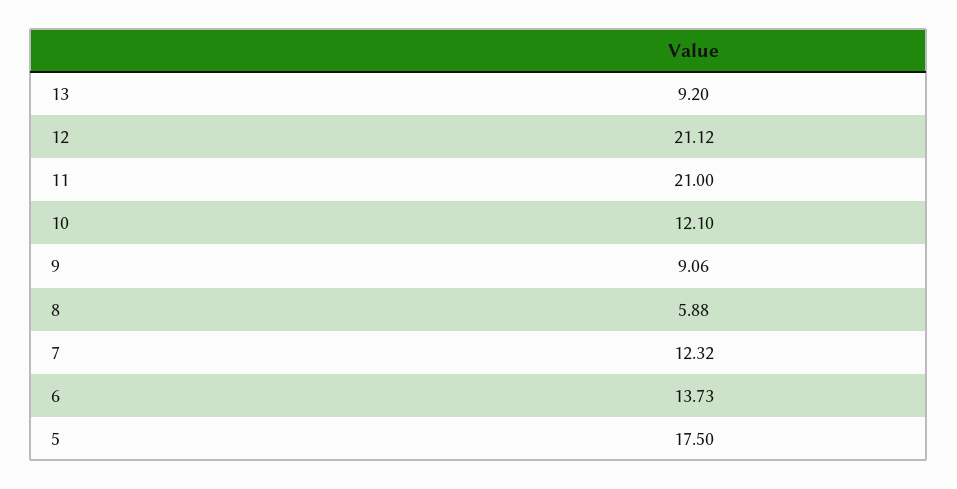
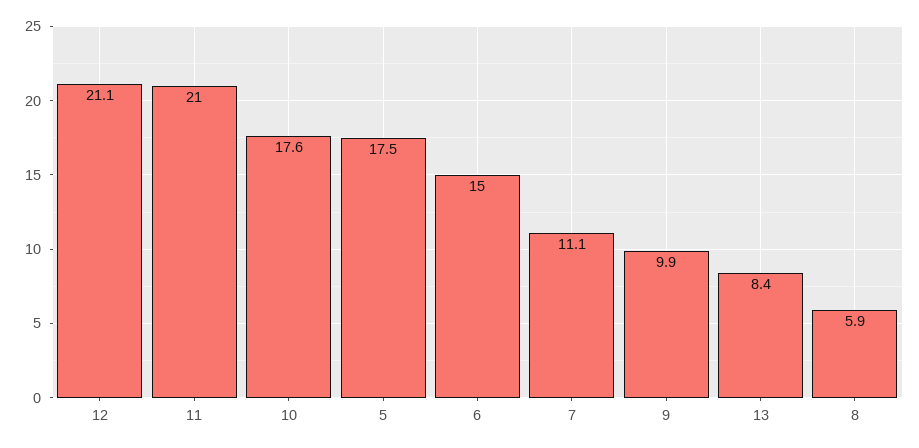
13: 9.2 -> 8.4
10: 12.1 -> 17.6
9: 9.06 -> 9.9
7: 12.32 -> 11.1
6: 13.73 -> 15

